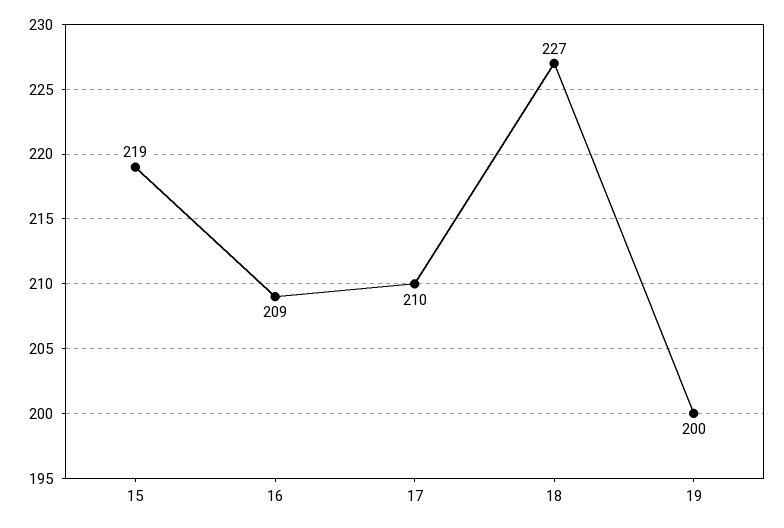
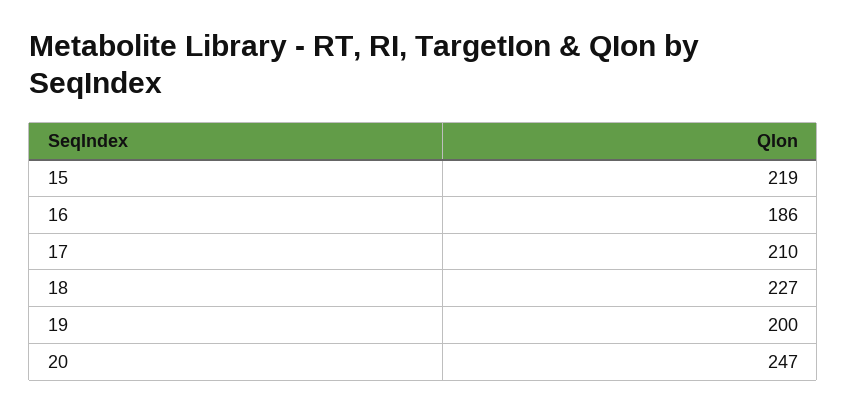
16: 209 -> 186
20: none -> 247

